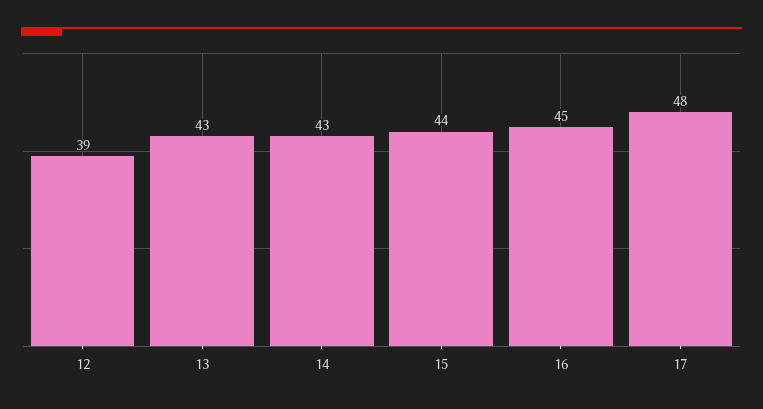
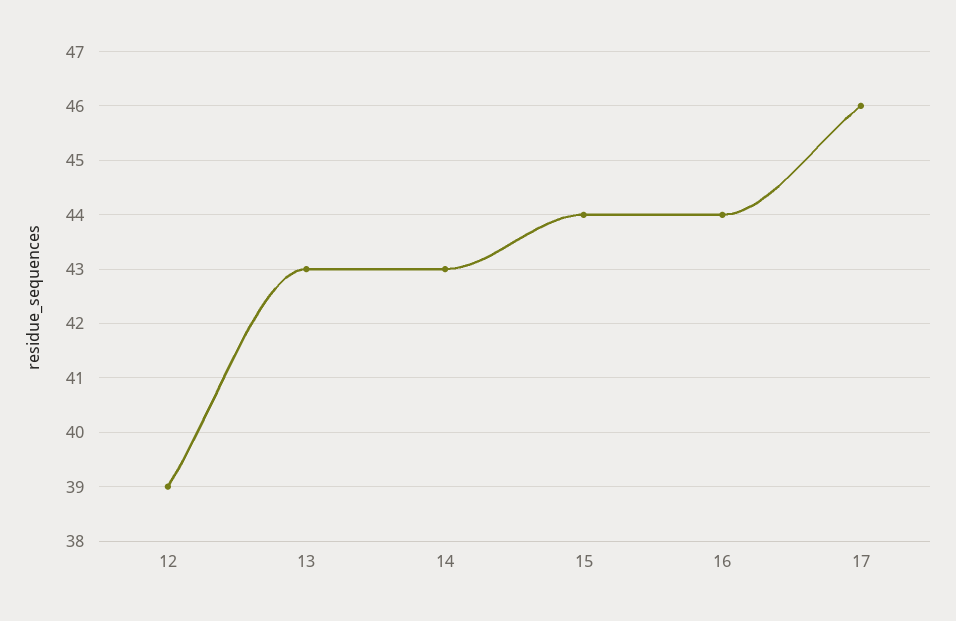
16: 45 -> 44
17: 48 -> 46

